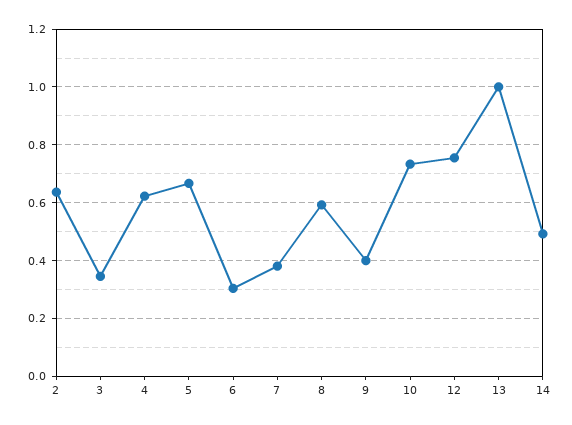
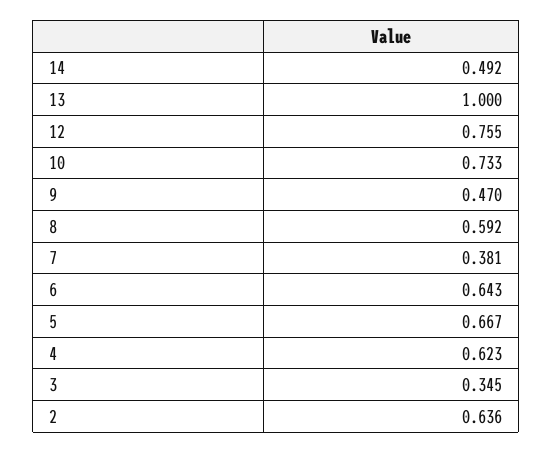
6: 0.3 -> 0.643
9: 0.4 -> 0.47

